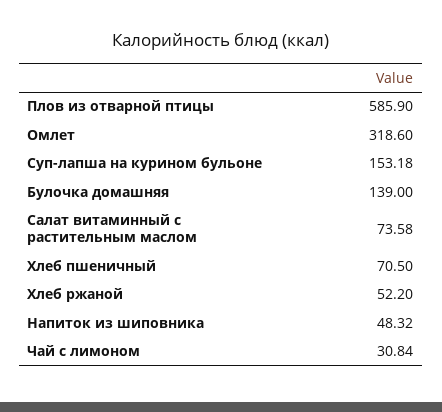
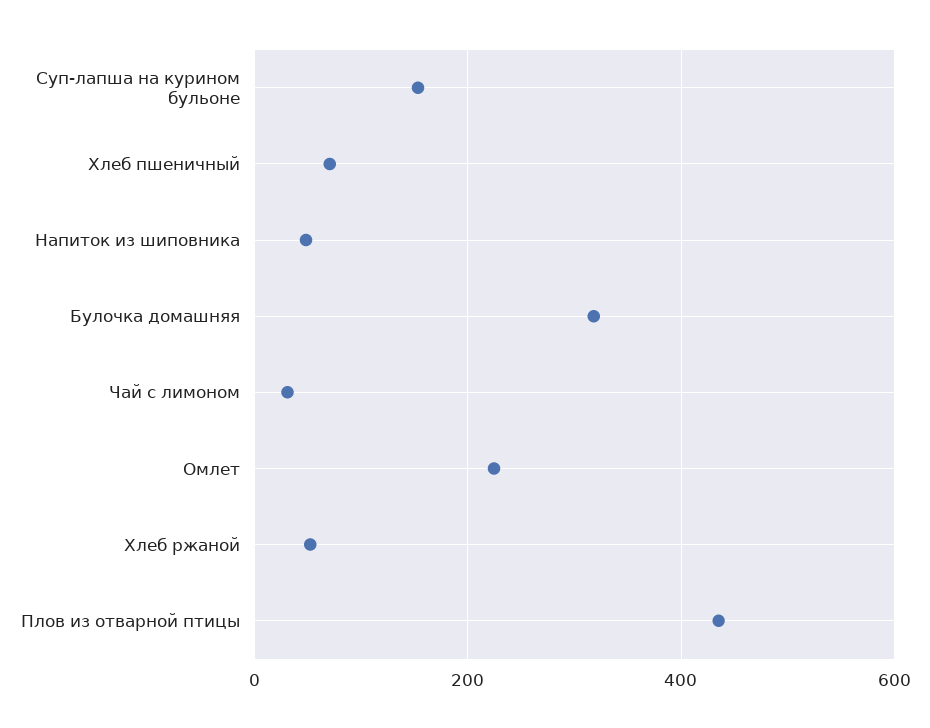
Плов из отварной птицы: 585.9 -> 440
Омлет: 318.6 -> 220
Булочка домашняя: 139 -> 320
Салат витаминный с растительным маслом: 73.58 -> none

